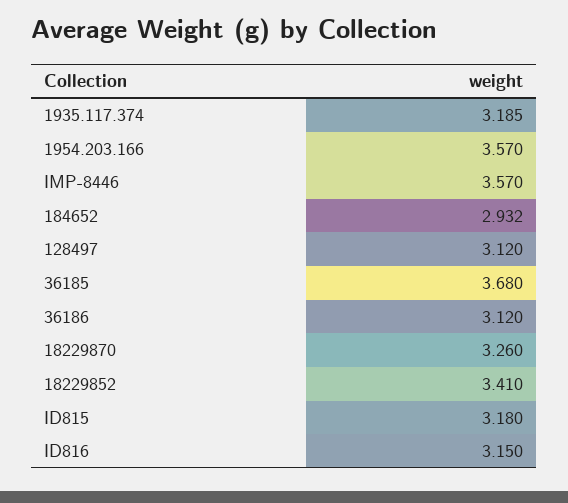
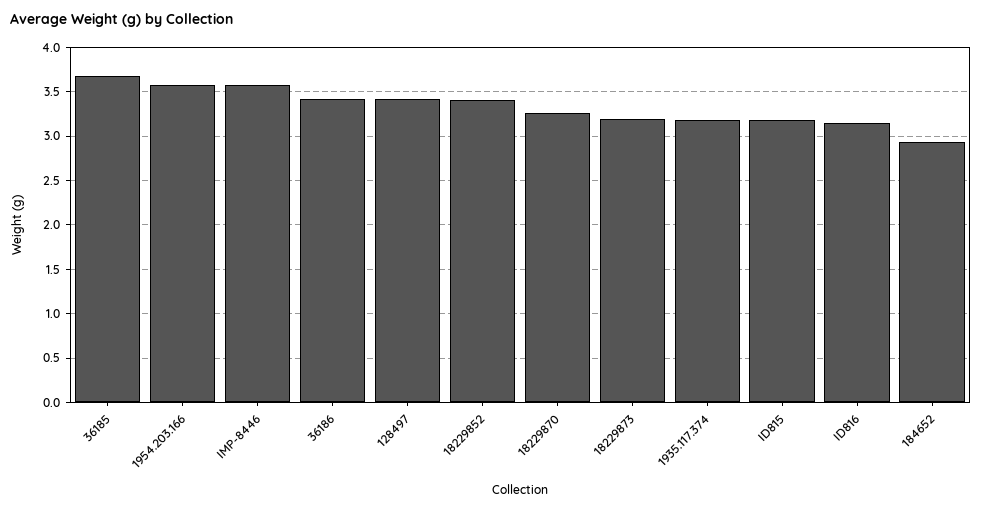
128497: 3.12 -> 3.4
36186: 3.12 -> 3.4
18229873: none -> 3.2

